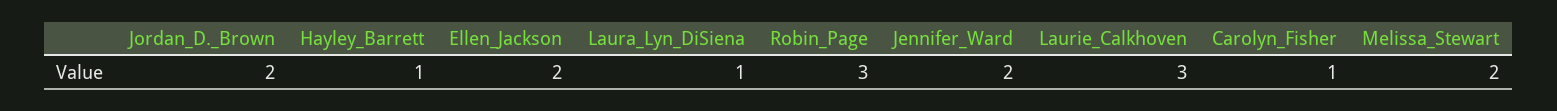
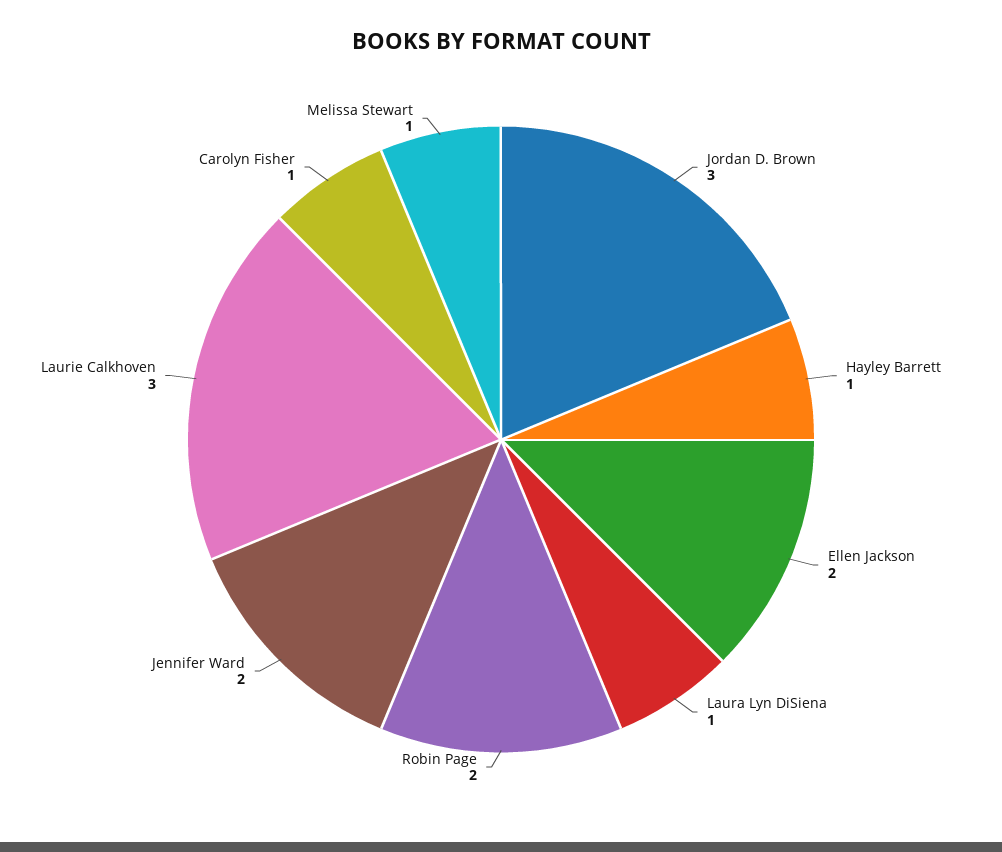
Jordan_D._Brown: 2 -> 3
Robin_Page: 3 -> 2
Melissa_Stewart: 2 -> 1

